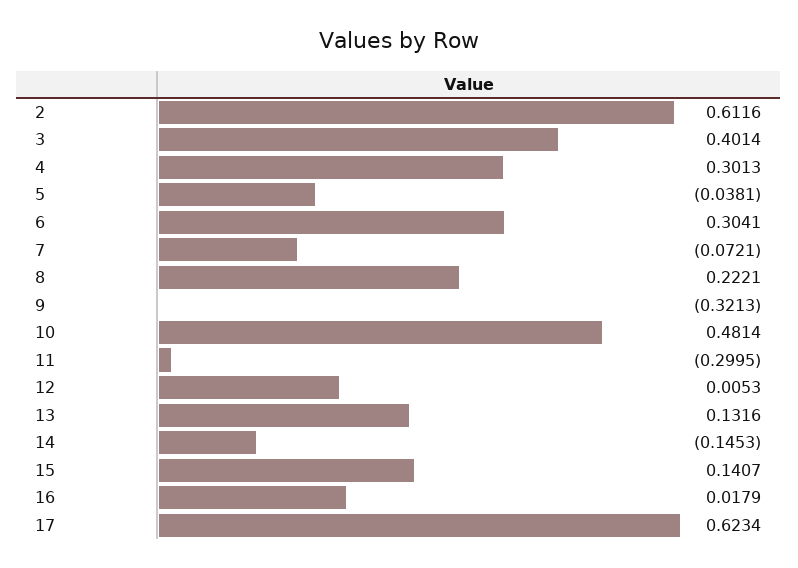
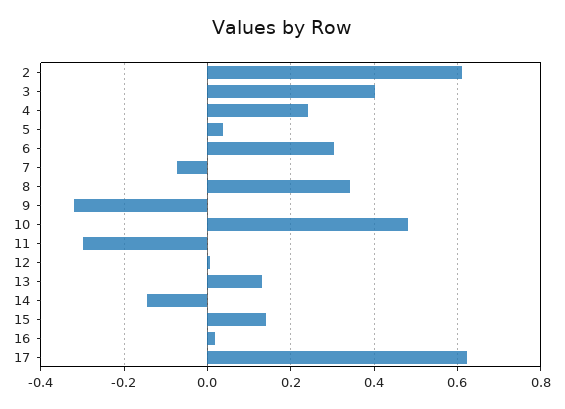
4: 0.3013 -> 0.24
5: -0.0381 -> 0.04
8: 0.2221 -> 0.34

